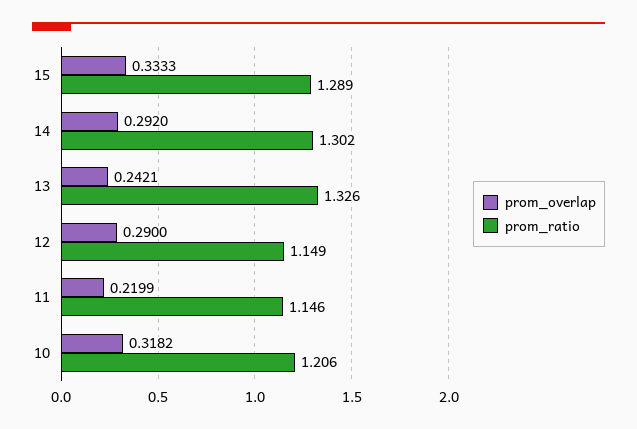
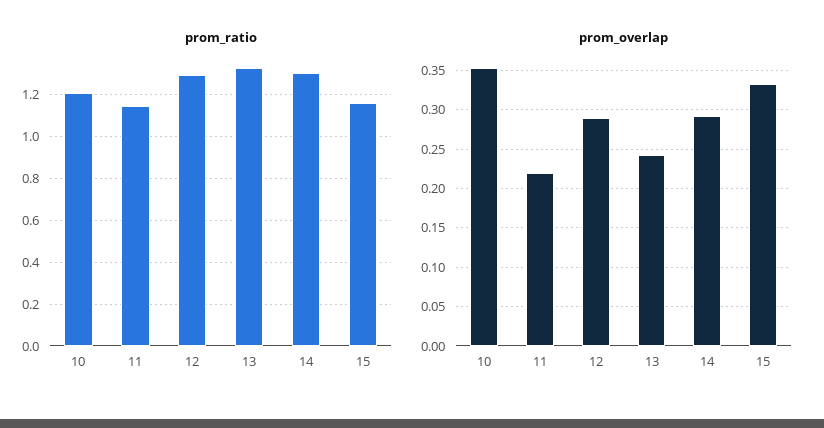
prom_ratio, 15: 1.289 -> 1.15
prom_ratio, 12: 1.149 -> 1.3
prom_overlap, 10: 0.3182 -> 0.35

